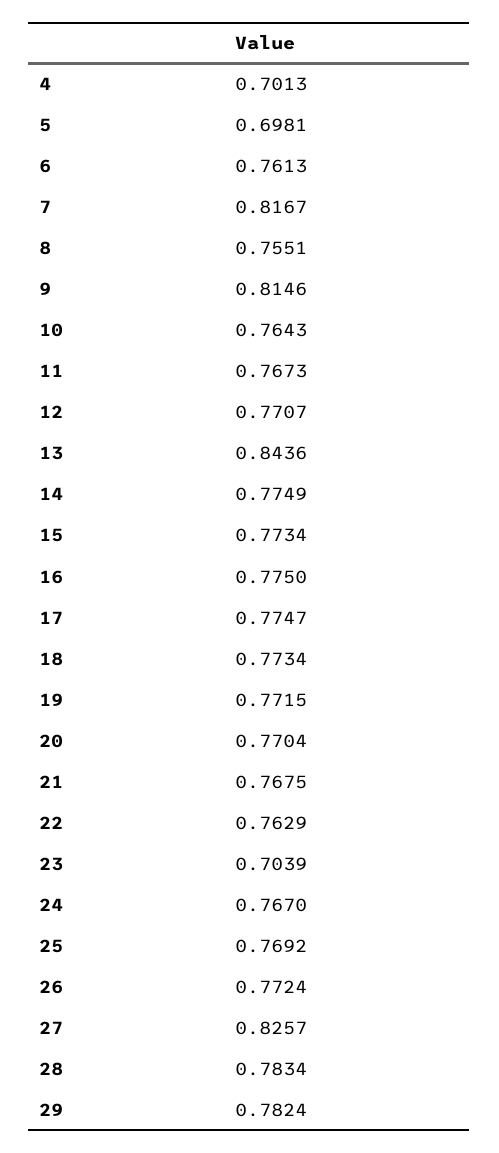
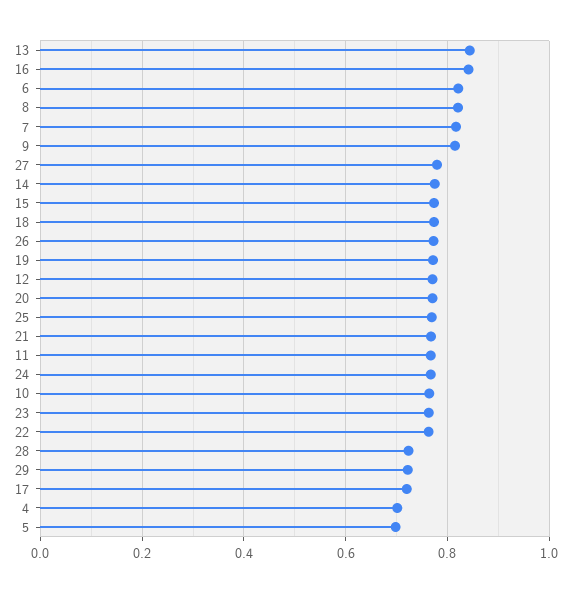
6: 0.7613 -> 0.82
8: 0.7551 -> 0.82
16: 0.775 -> 0.84
17: 0.7747 -> 0.72
23: 0.7039 -> 0.76
27: 0.8257 -> 0.78
28: 0.7834 -> 0.72
29: 0.7824 -> 0.72

